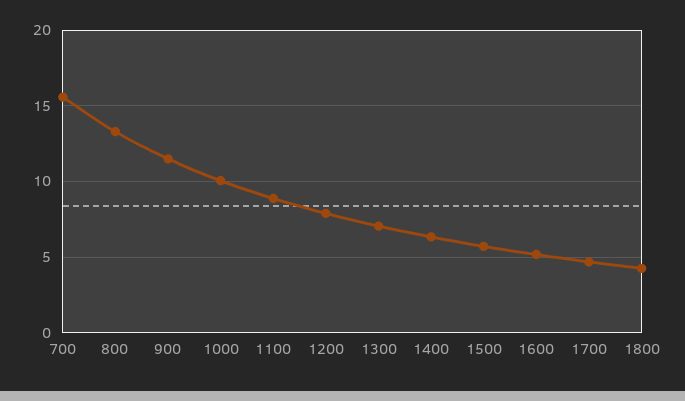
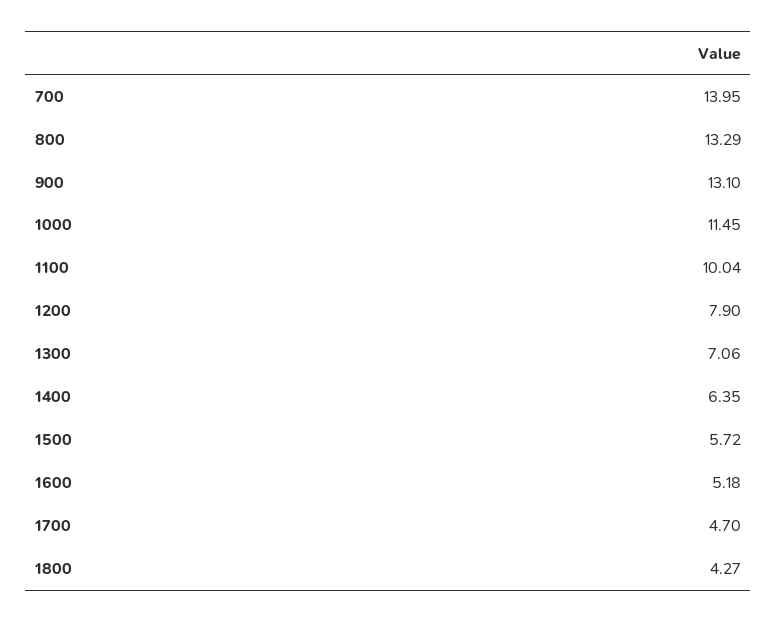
700: 15.5 -> 13.95
900: 11.5 -> 13.1
1000: 10 -> 11.45
1100: 9 -> 10.04

